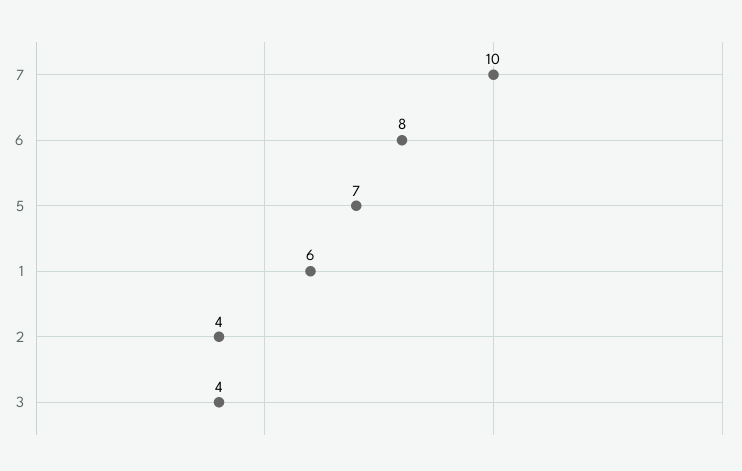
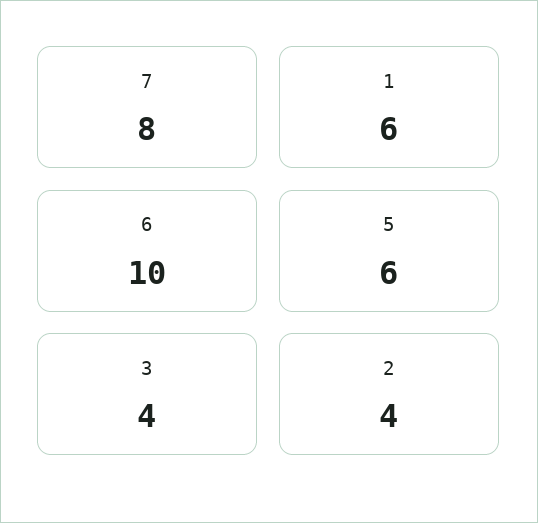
7: 10 -> 8
6: 8 -> 10
5: 7 -> 6

